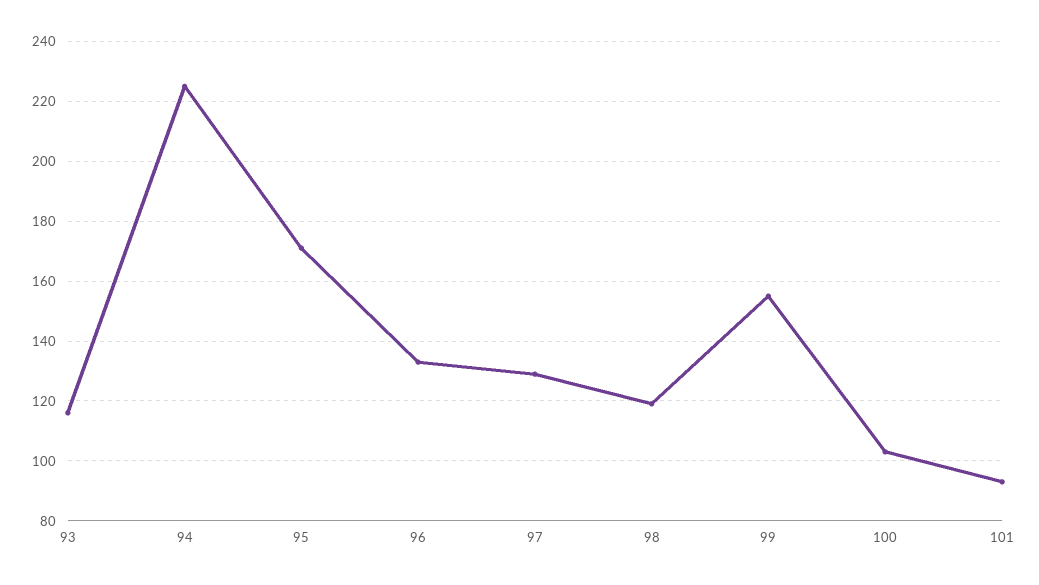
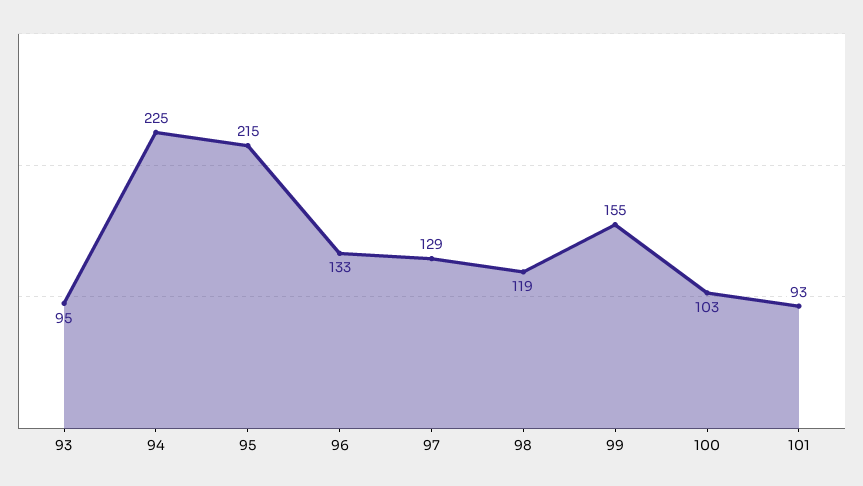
93: 115 -> 95
95: 170 -> 215

